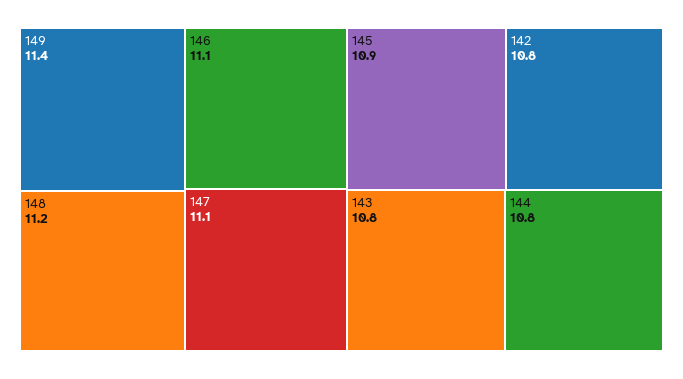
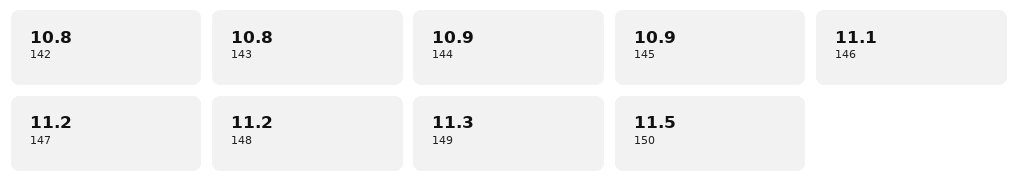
149: 11.4 -> 11.3
147: 11.1 -> 11.2
144: 10.8 -> 10.9
150: none -> 11.5

